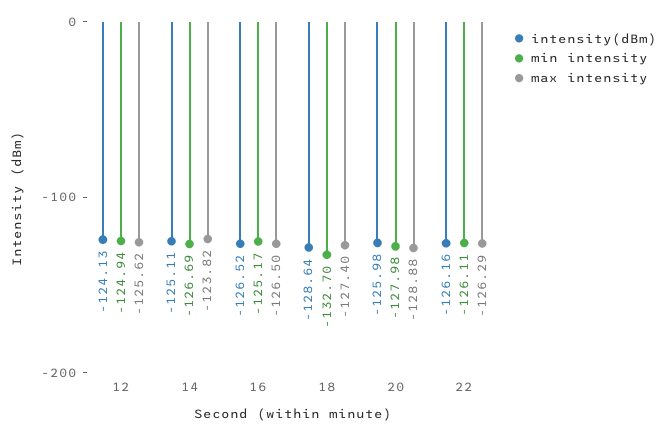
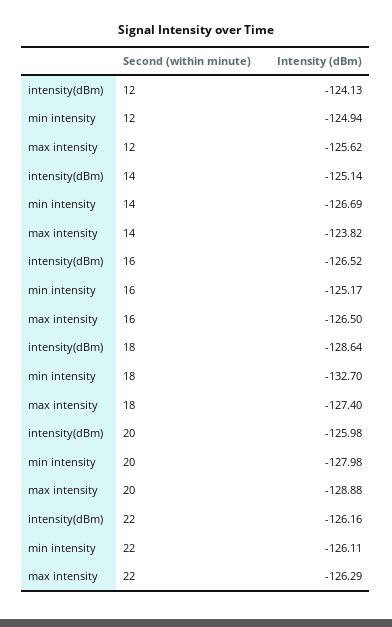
intensity(dBm), 14: -125.11 -> -125.14

